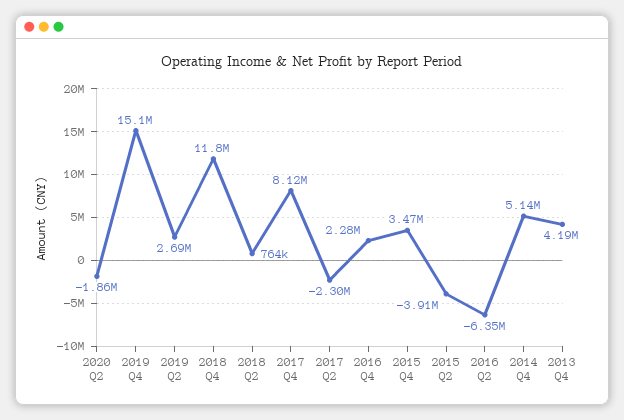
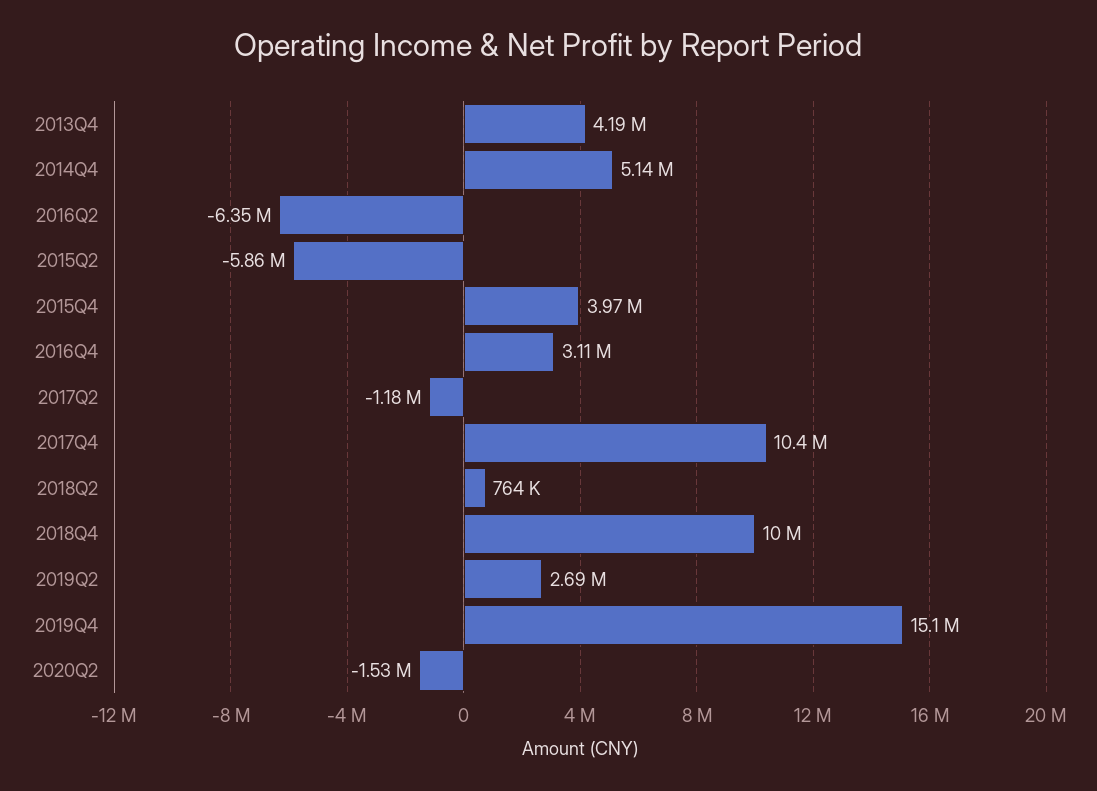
2020 Q2: -1860000 -> -1530000
2018 Q4: 11800000 -> 10000000
2017 Q4: 8120000 -> 10400000
2017 Q2: -2300000 -> -1180000
2016 Q4: 2280000 -> 3110000
2015 Q4: 3470000 -> 3970000
2015 Q2: -3910000 -> -5860000

